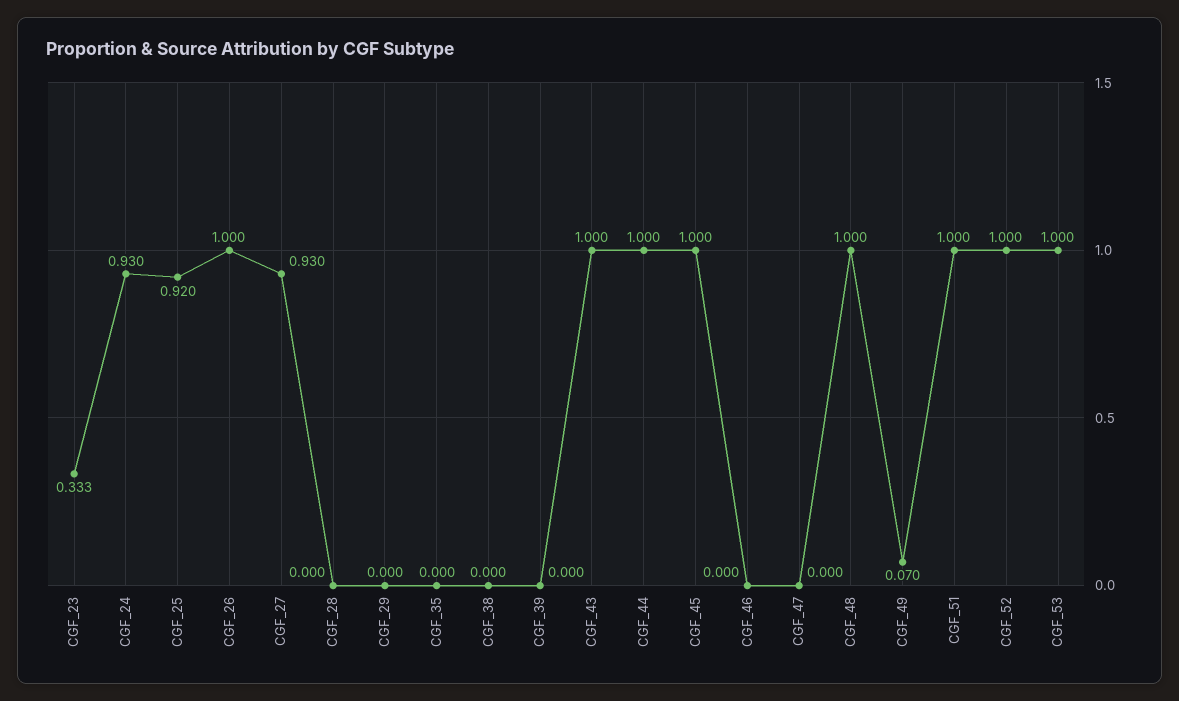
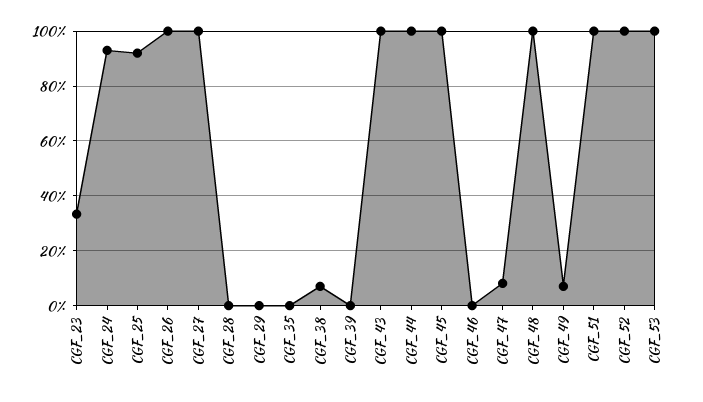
CGF_27: 0.93 -> 1
CGF_38: 0 -> 0.075
CGF_47: 0 -> 0.075

